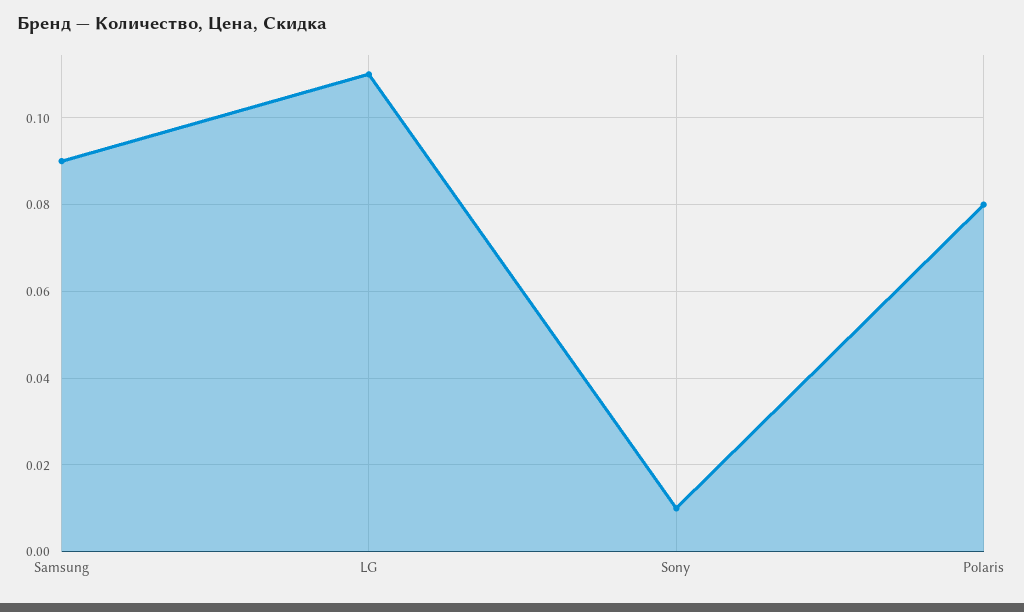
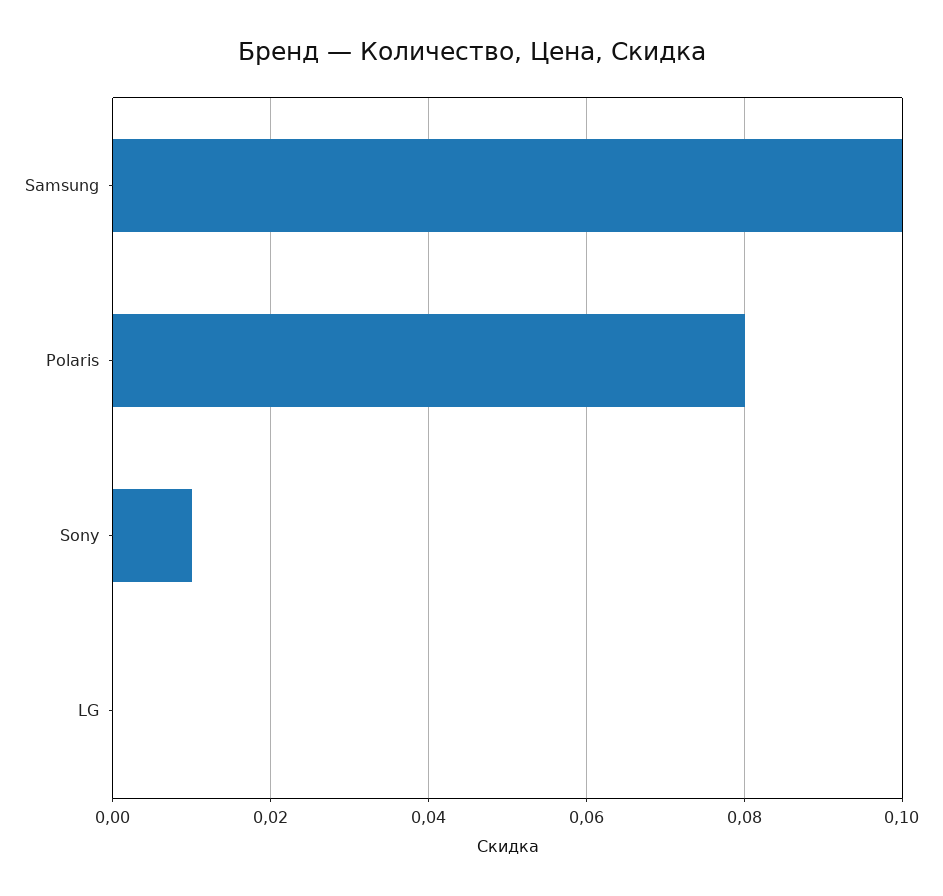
Samsung: 0.09 -> 0.1
LG: 0.11 -> 0

